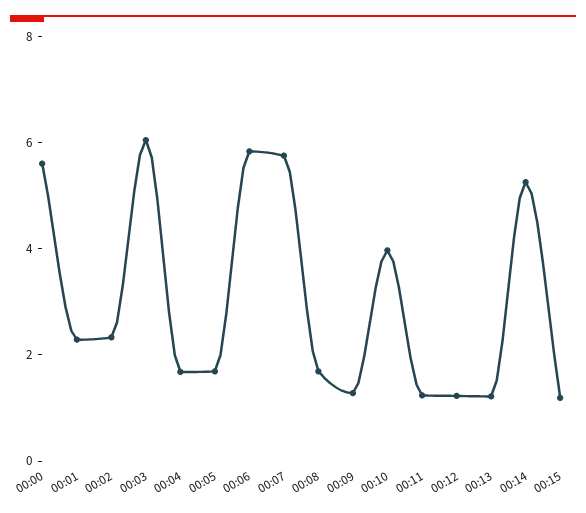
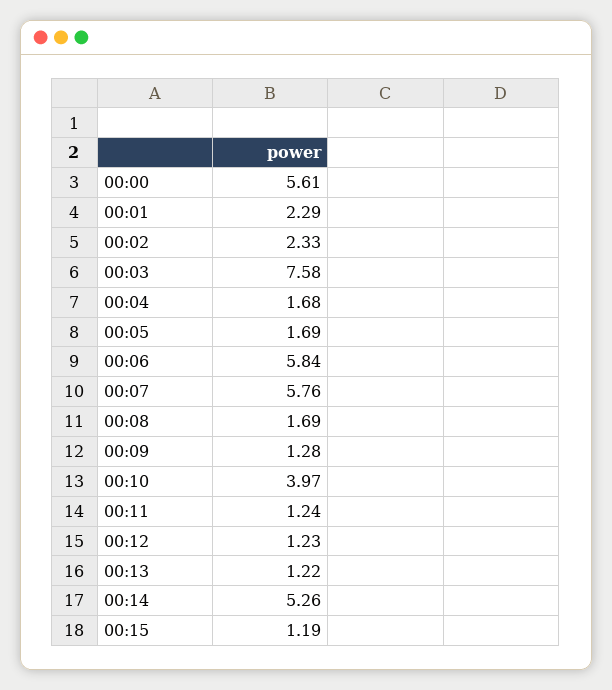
00:03: 6 -> 7.58

